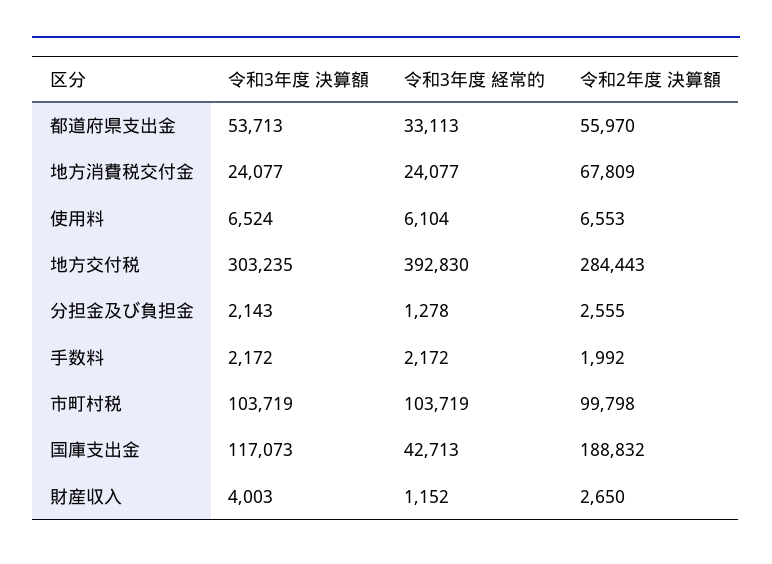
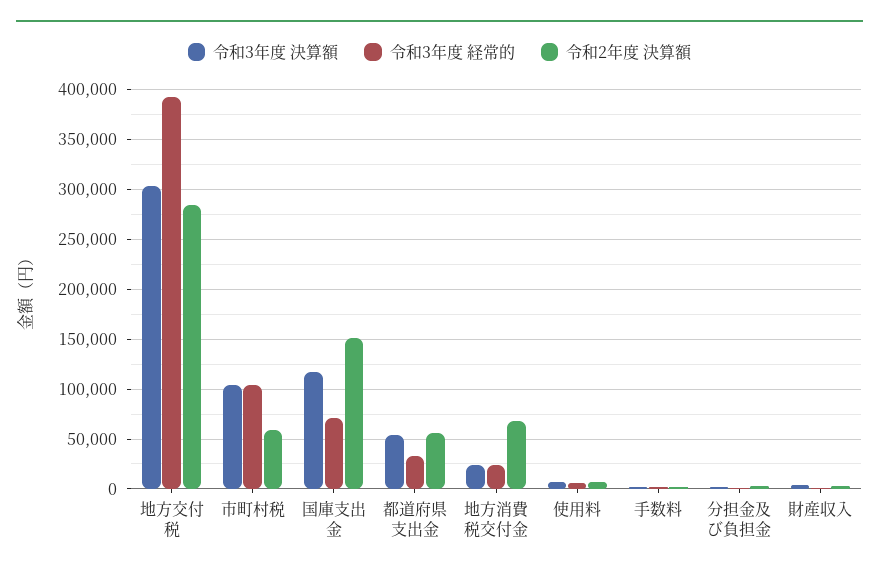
令和2年度 決算額, 市町村税: 99798 -> 60000
令和3年度 経常的, 国庫支出金: 42713 -> 70000
令和2年度 決算額, 国庫支出金: 188832 -> 150000

